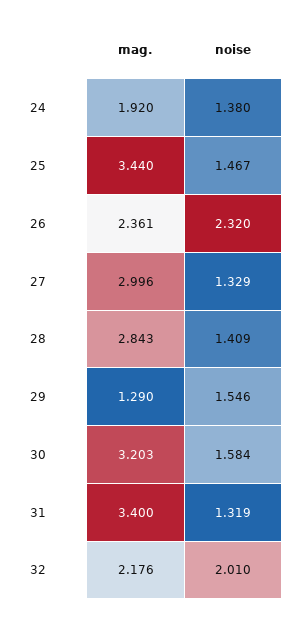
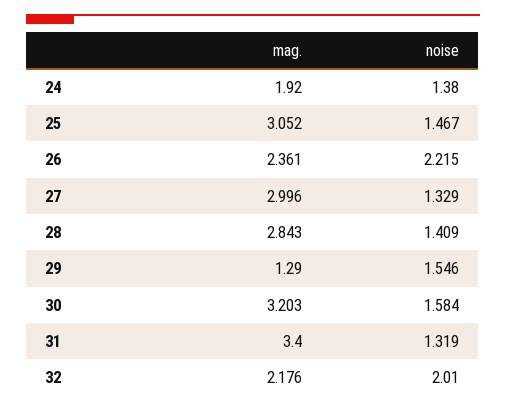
mag., 25: 3.44 -> 3.052
noise, 26: 2.32 -> 2.215

